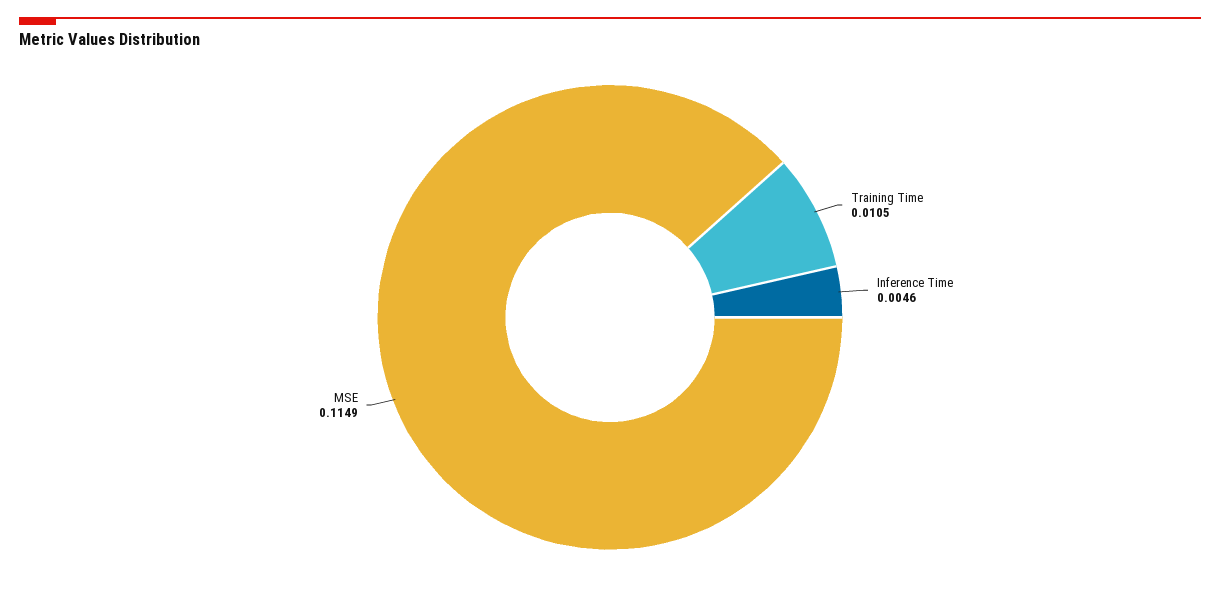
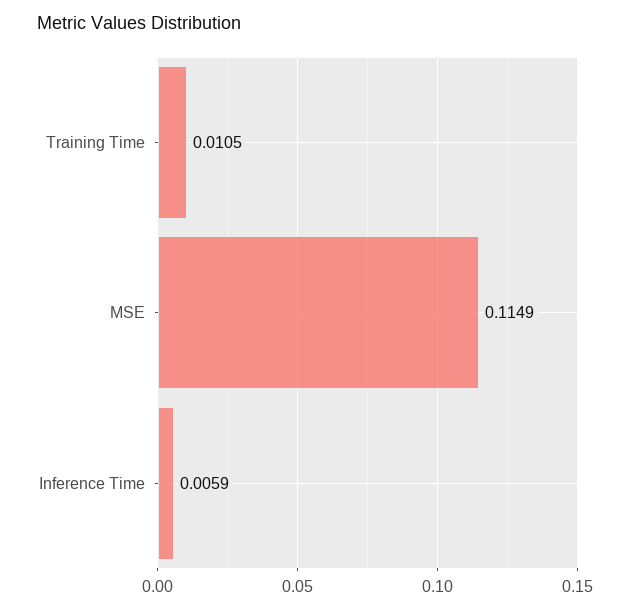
Inference Time: 0.0046 -> 0.0059

